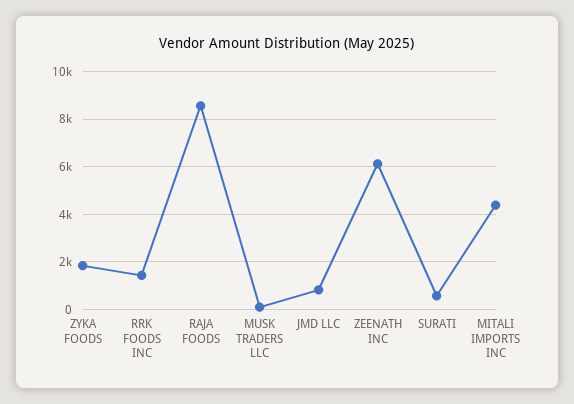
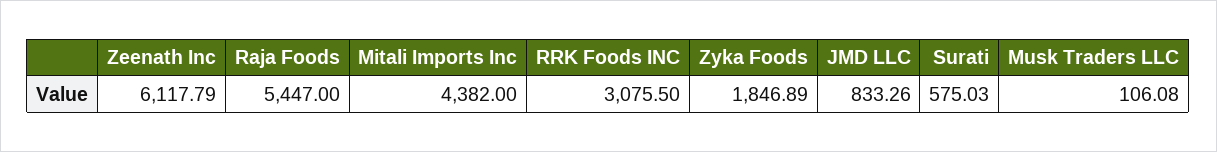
RRK FOODS INC: 1500 -> 3075.5
RAJA FOODS: 8500 -> 5447

